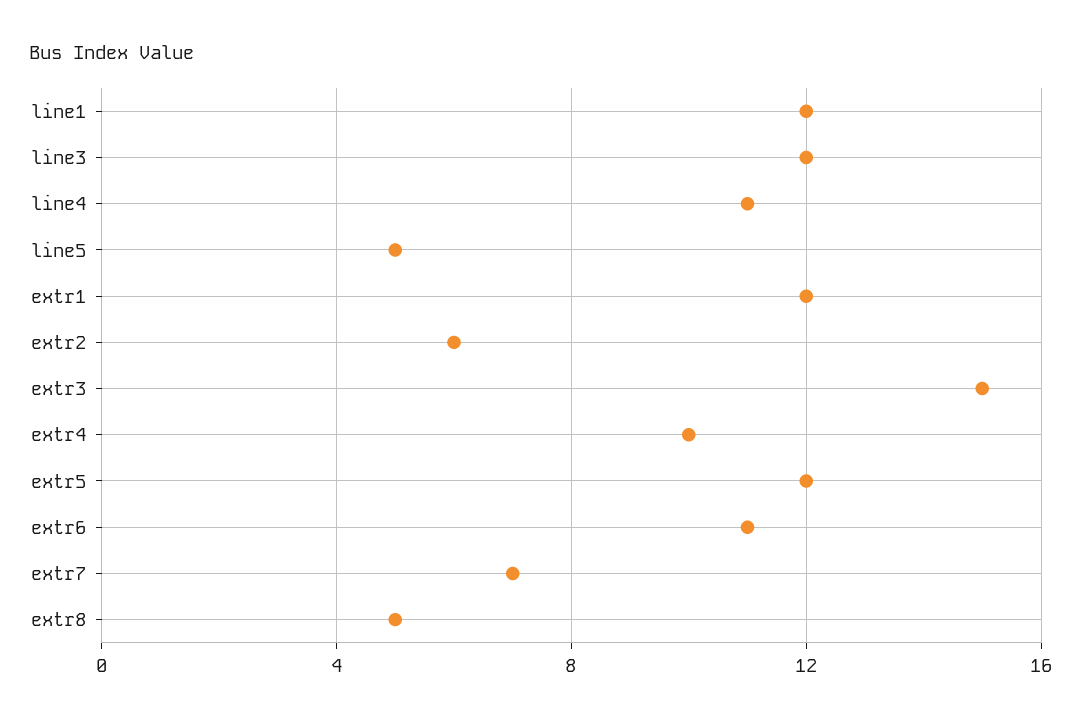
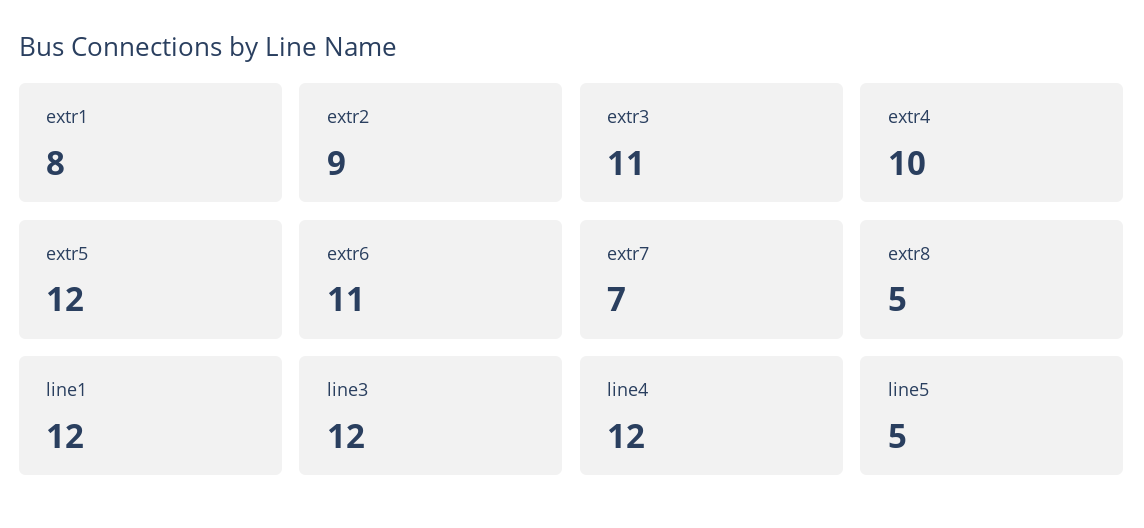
line4: 11 -> 12
extr1: 12 -> 8
extr2: 6 -> 9
extr3: 15 -> 11

